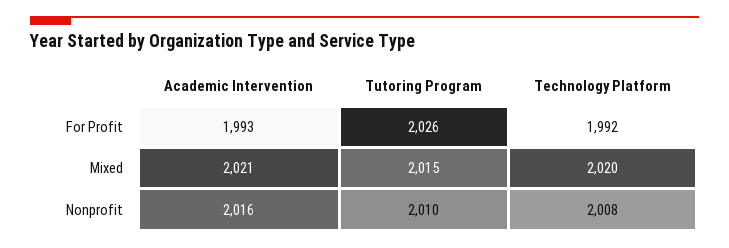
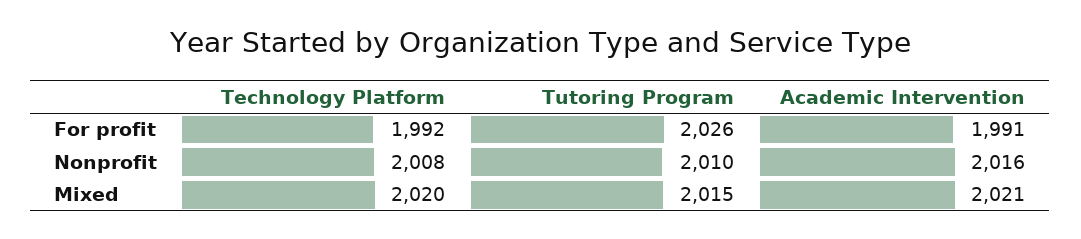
Academic Intervention, For Profit: 1993 -> 1991

